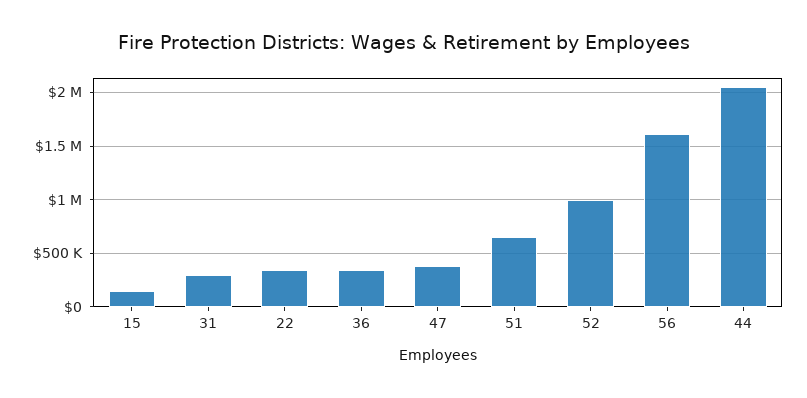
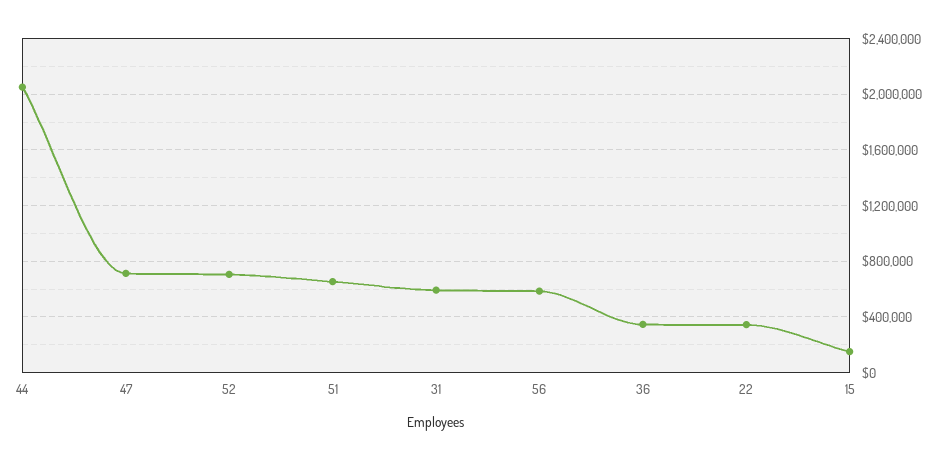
31: 300000 -> 600000
47: 400000 -> 700000
52: 1000000 -> 700000
56: 1600000 -> 600000

